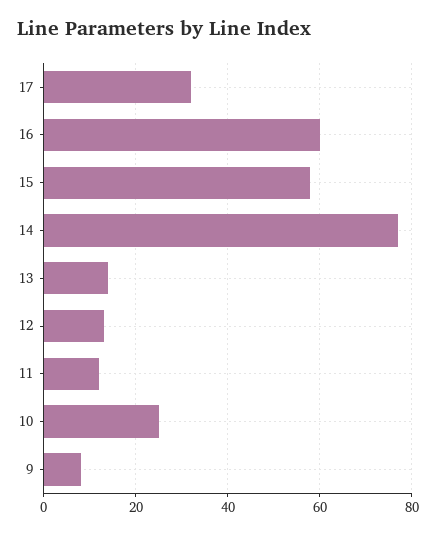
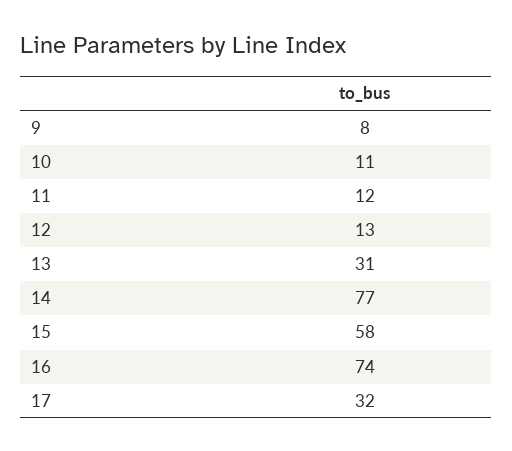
16: 60 -> 74
13: 15 -> 31
10: 25 -> 11

